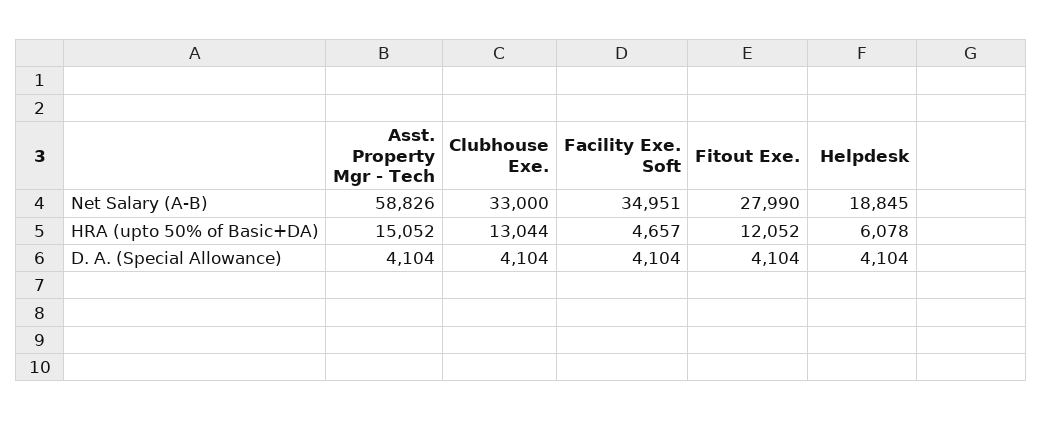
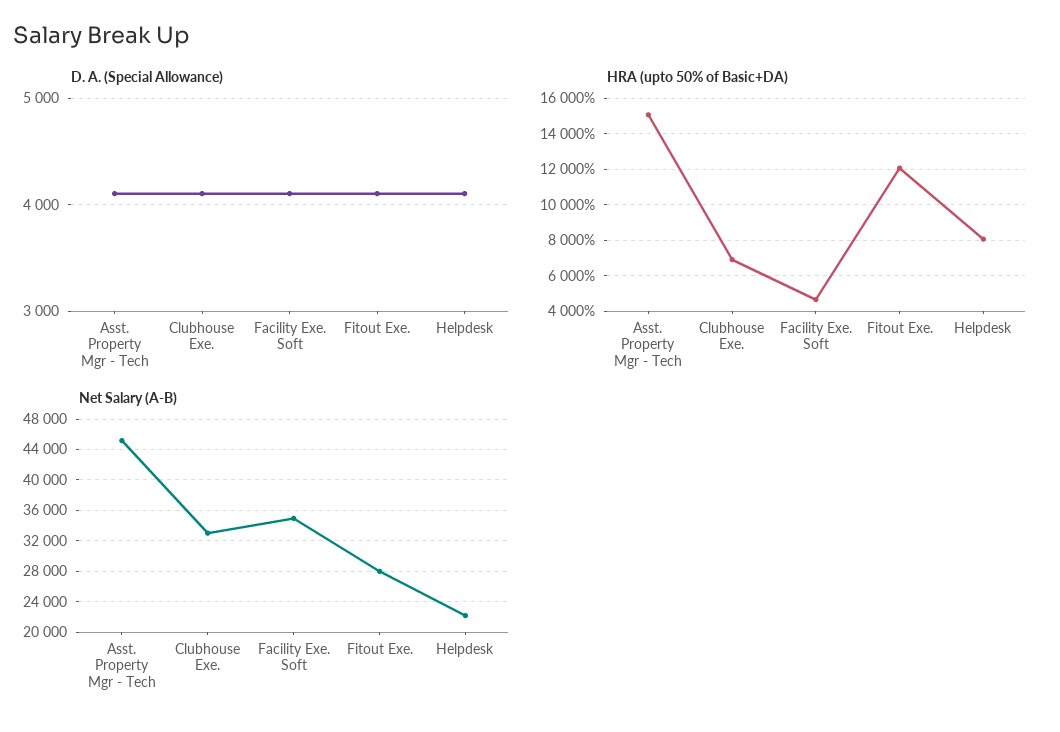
Net Salary (A-B), Asst. Property Mgr - Tech: 58826 -> 45000
Net Salary (A-B), Helpdesk: 18845 -> 22000
HRA (upto 50% of Basic+DA), Clubhouse Exe.: 13044 -> 7000
HRA (upto 50% of Basic+DA), Helpdesk: 6078 -> 8000

